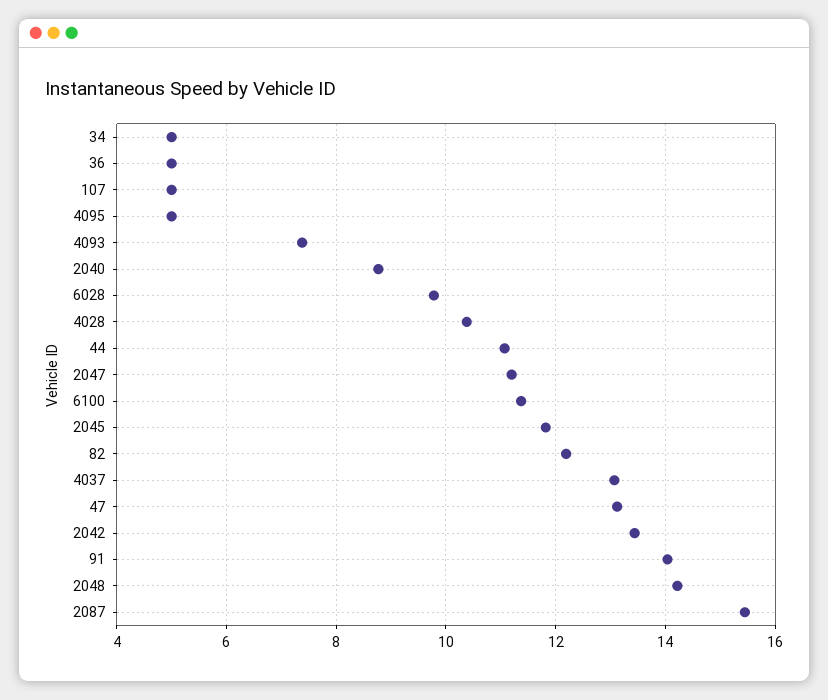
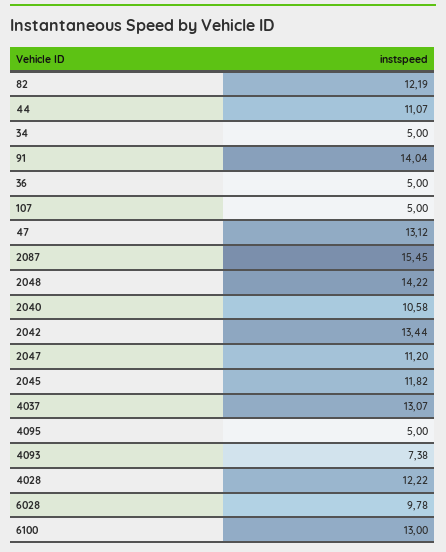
2040: 8.8 -> 10.58
4028: 10.4 -> 12.22
6100: 11.4 -> 13

